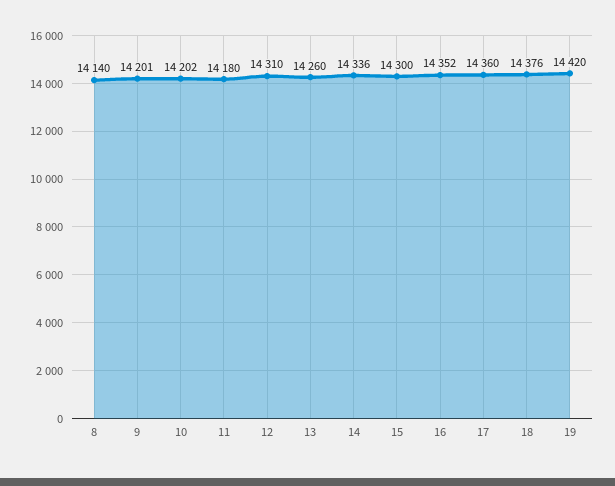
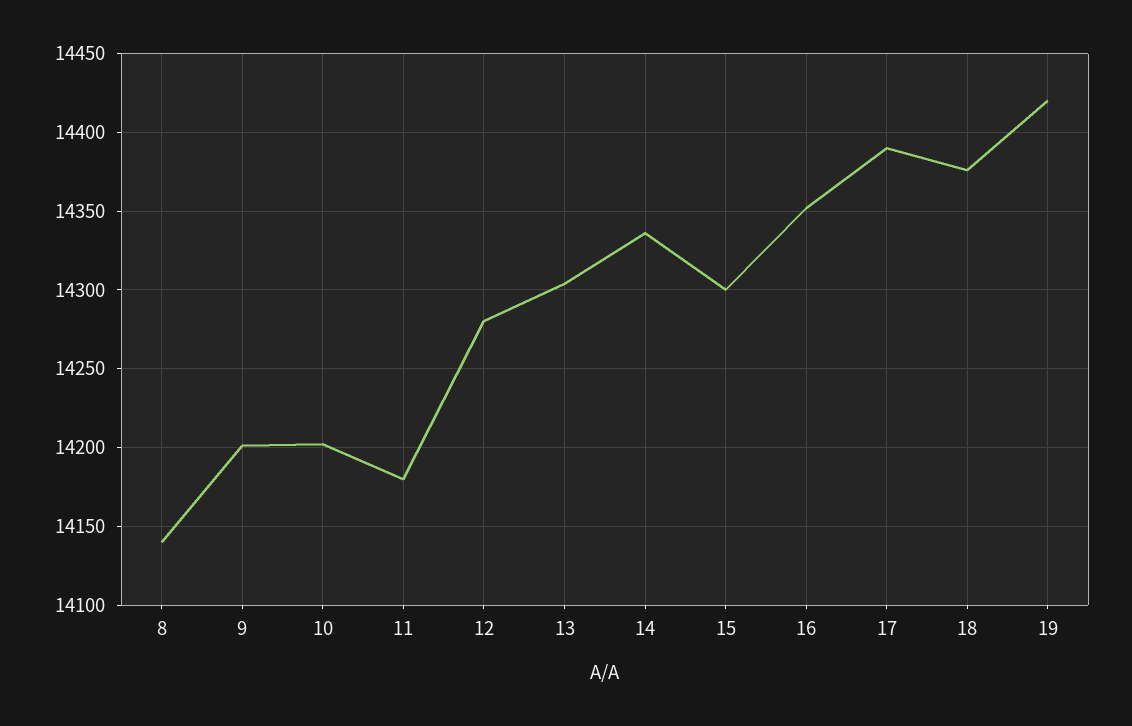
12: 14310 -> 14280
13: 14260 -> 14305
17: 14360 -> 14390

